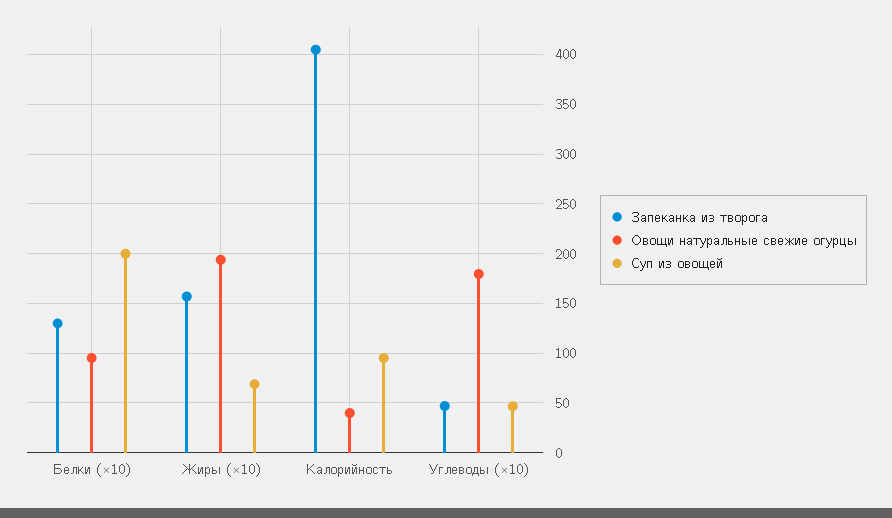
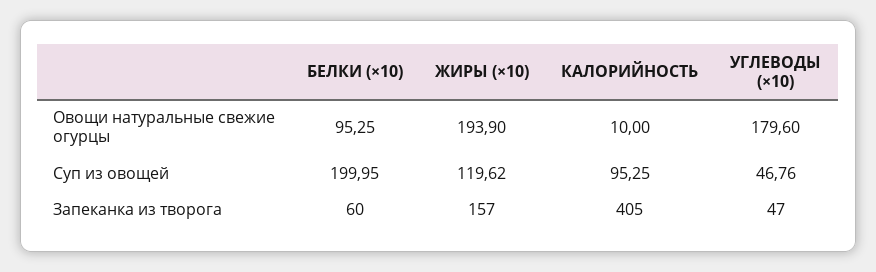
Запеканка из творога, Белки (×10): 130 -> 60
Суп из овощей, Жиры (×10): 70 -> 119.62
Овощи натуральные свежие огурцы, Калорийность: 40 -> 10

